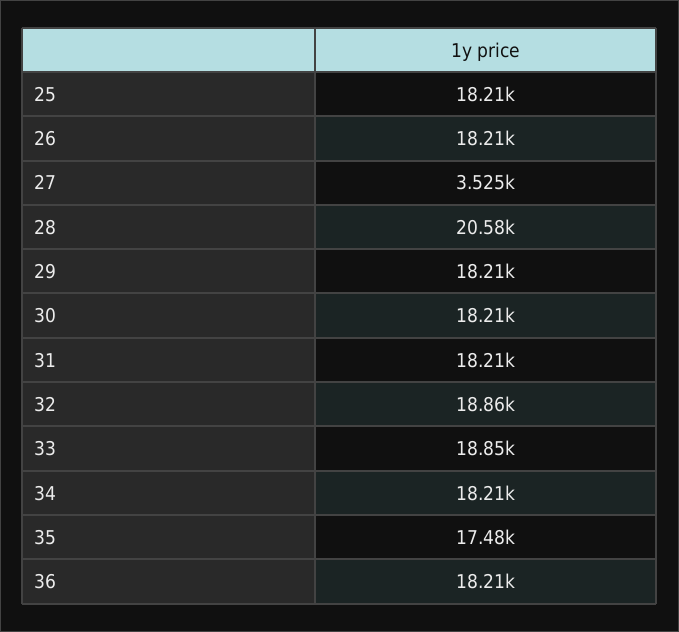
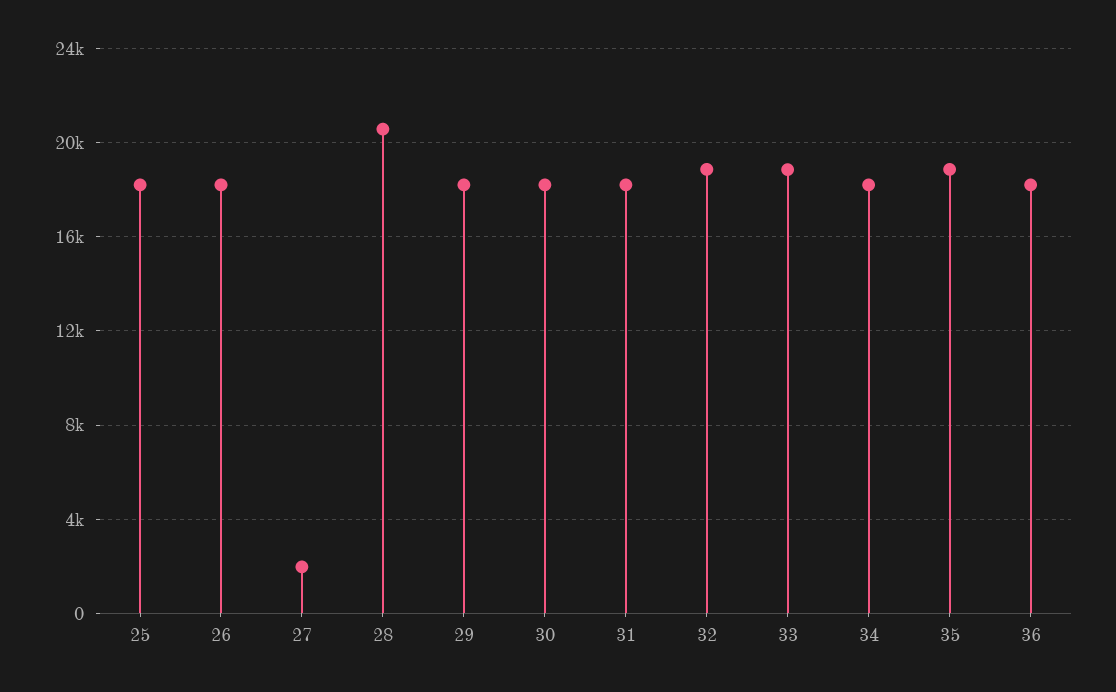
27: 3525 -> 2000
35: 17480 -> 19000

